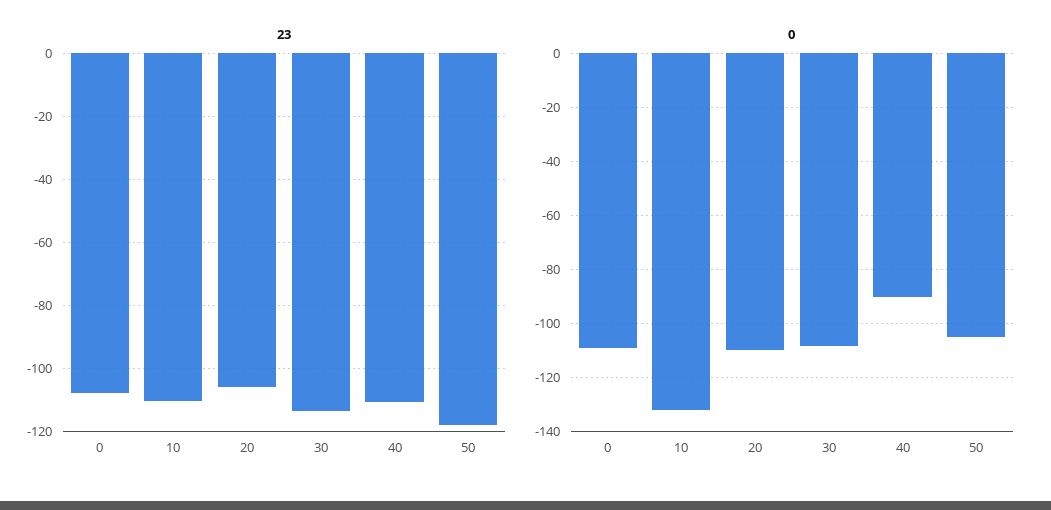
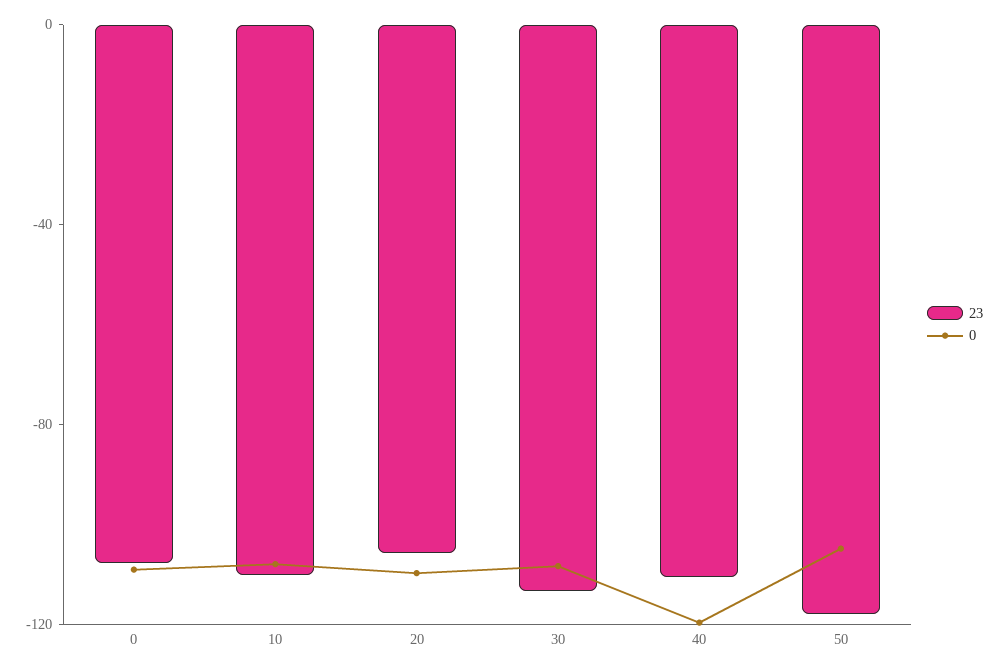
0, 10: -132.5 -> -110
0, 40: -90 -> -120

